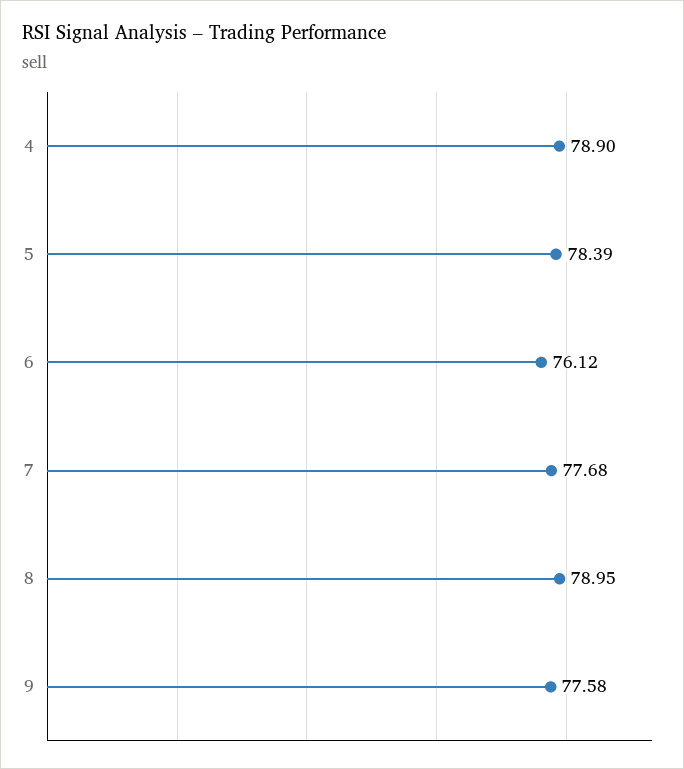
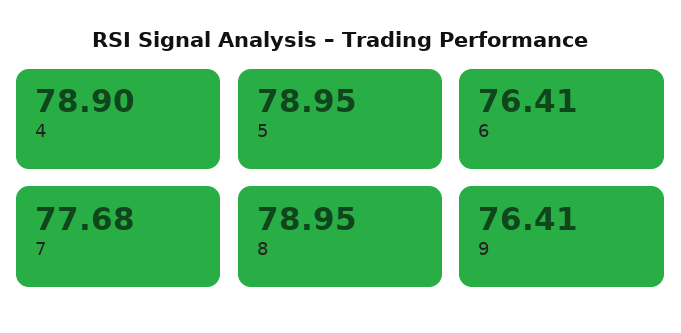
5: 78.39 -> 78.95
6: 76.12 -> 76.41
9: 77.58 -> 76.41

